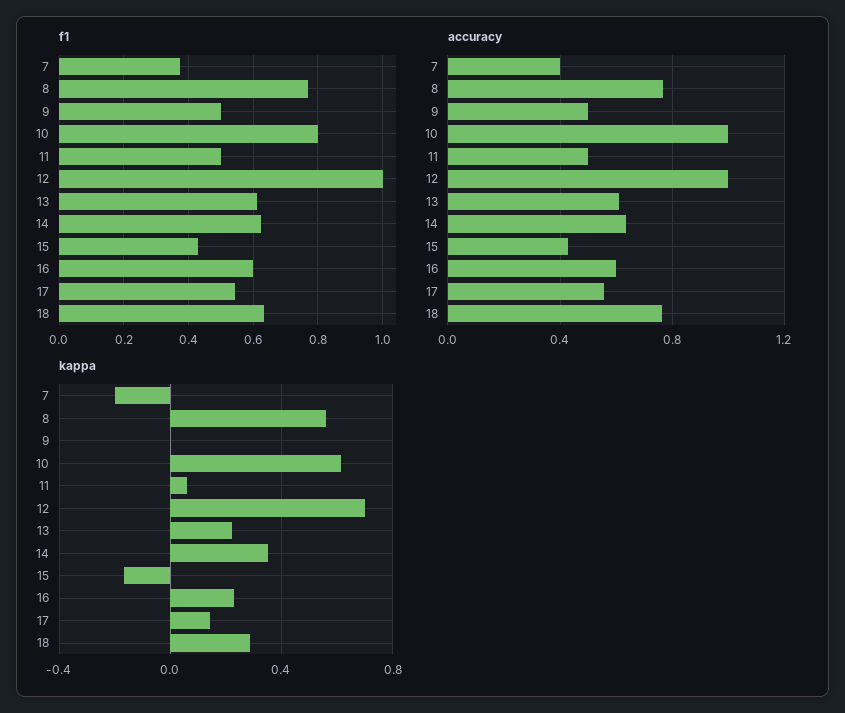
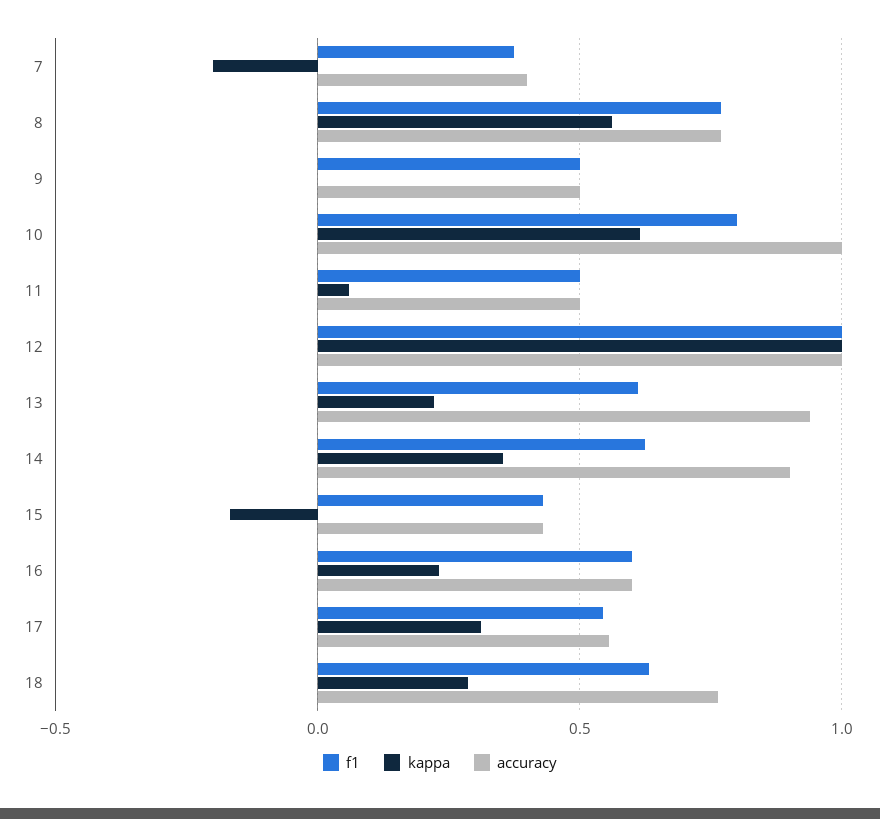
accuracy, 13: 0.6 -> 0.95
accuracy, 14: 0.65 -> 0.9
kappa, 12: 0.7 -> 1
kappa, 17: 0.15 -> 0.3

